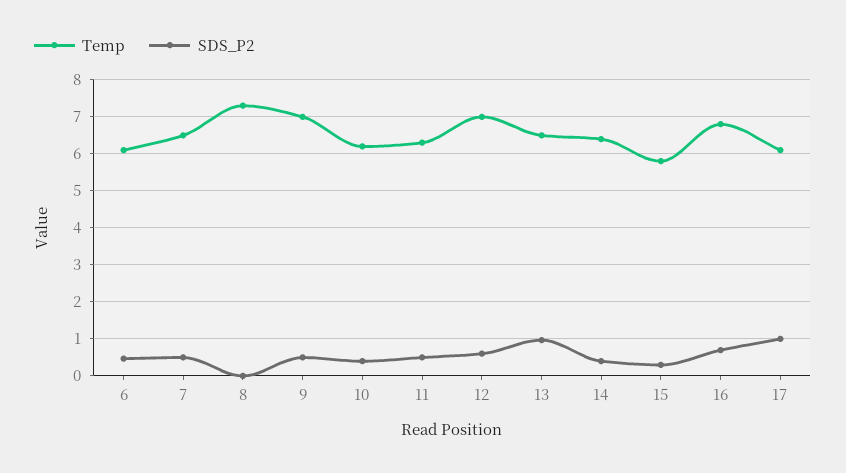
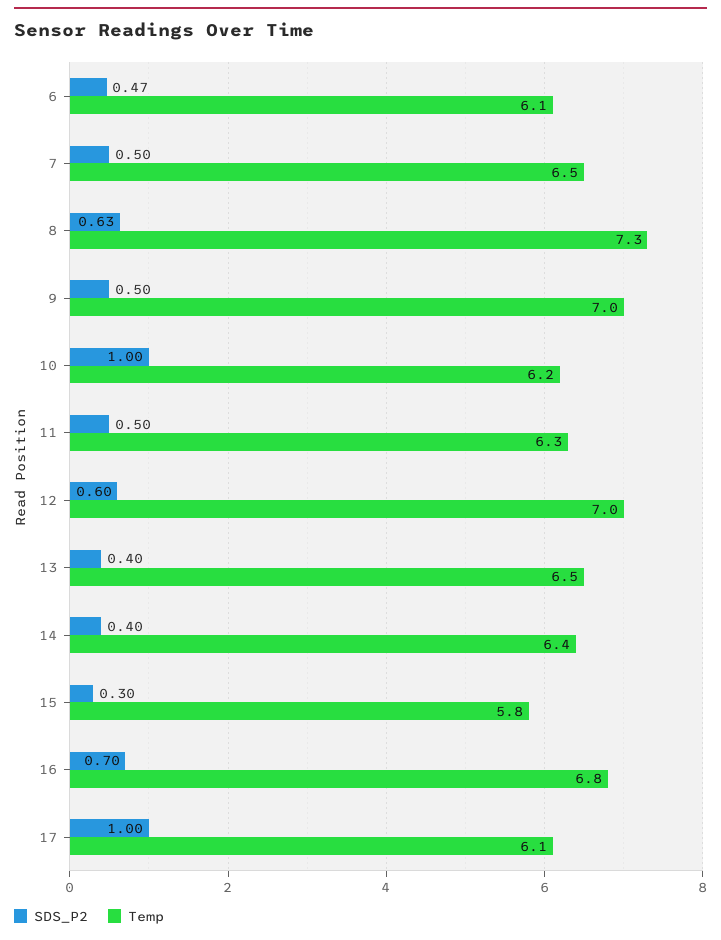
SDS_P2, 8: 0 -> 0.63
SDS_P2, 10: 0.4 -> 1
SDS_P2, 13: 1 -> 0.4

